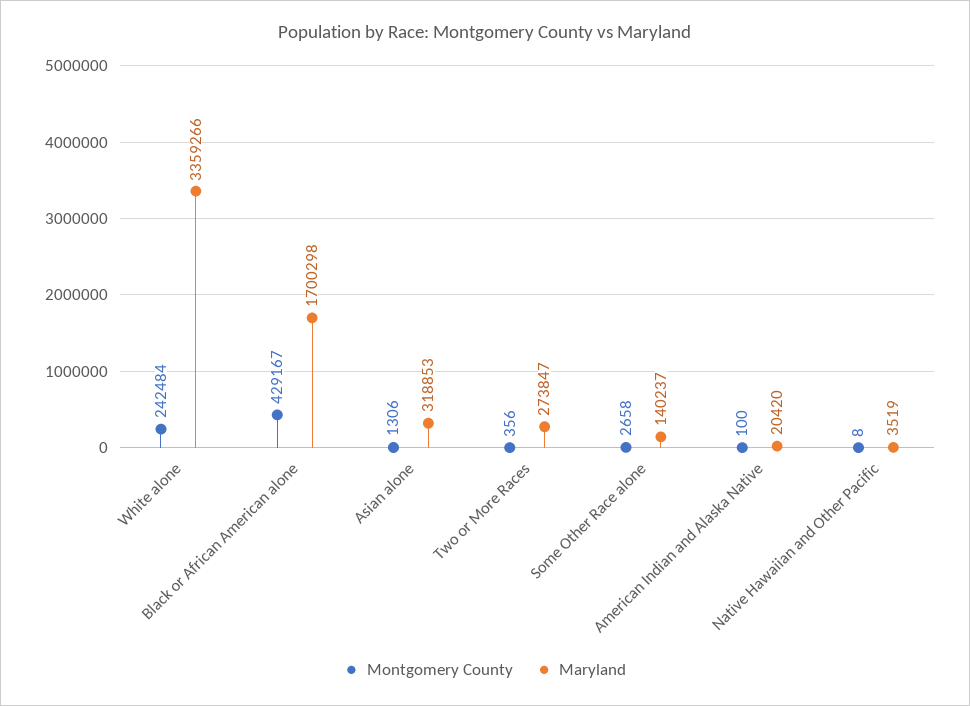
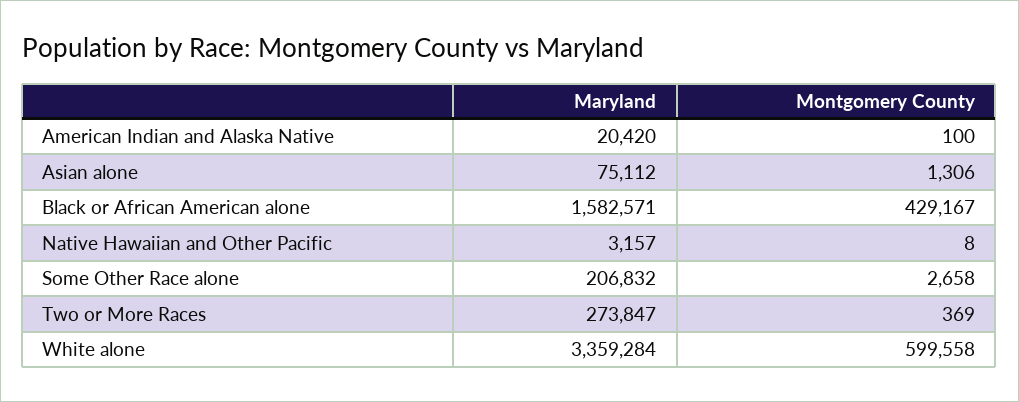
Montgomery County, White alone: 242484 -> 599558
Maryland, White alone: 3359266 -> 3359284
Maryland, Black or African American alone: 1700298 -> 1582571
Maryland, Asian alone: 318853 -> 75112
Montgomery County, Two or More Races: 356 -> 369
Maryland, Some Other Race alone: 140237 -> 206832
Maryland, Native Hawaiian and Other Pacific: 3519 -> 3157

